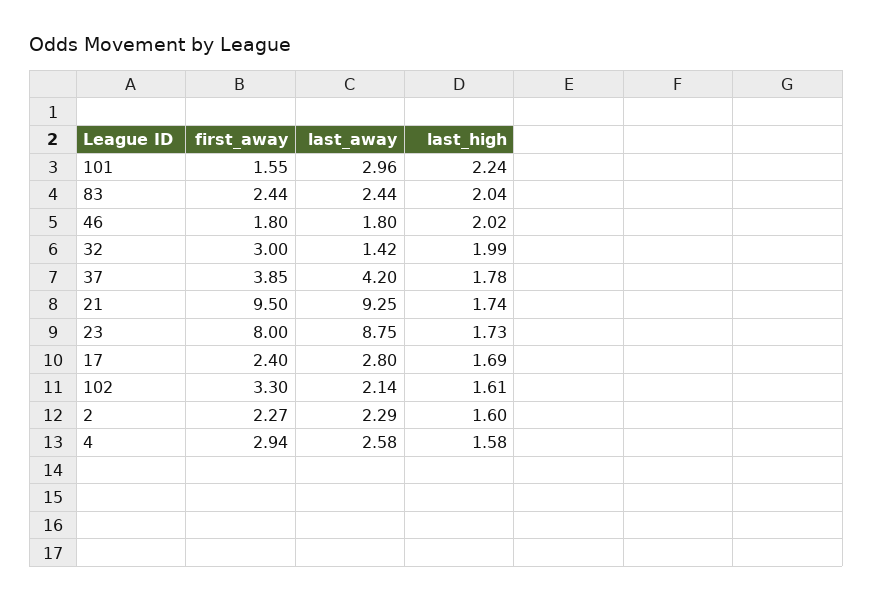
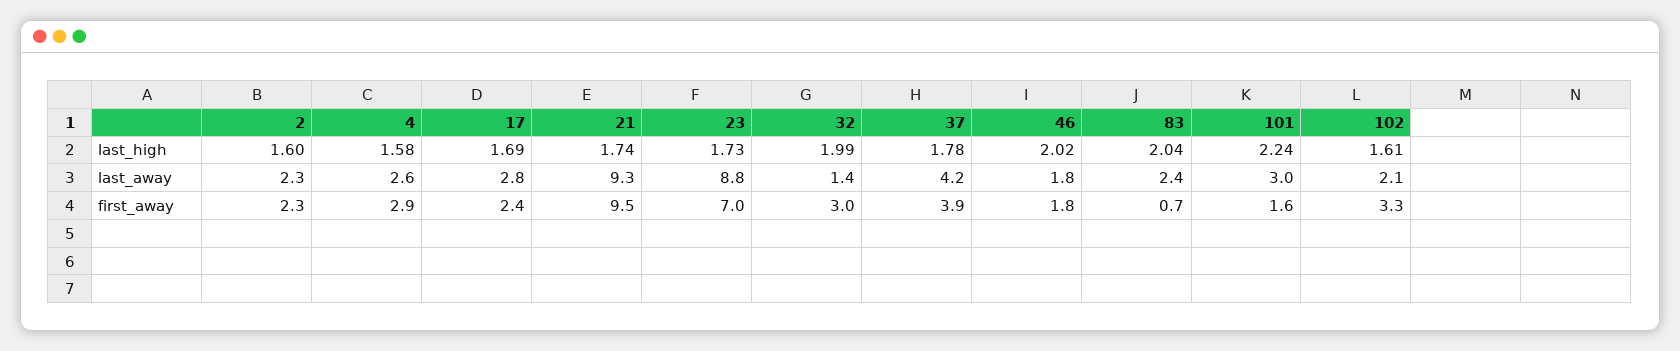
first_away, 83: 2.44 -> 0.7
first_away, 23: 8 -> 7

